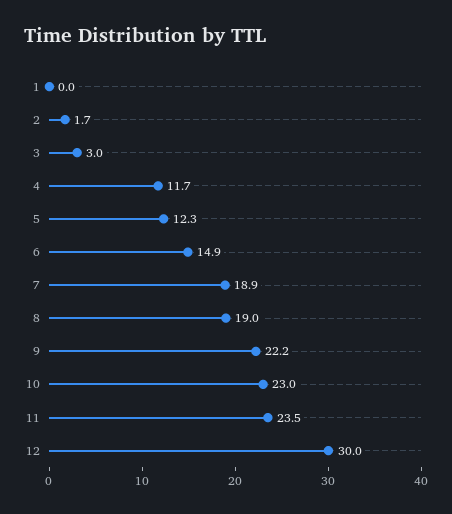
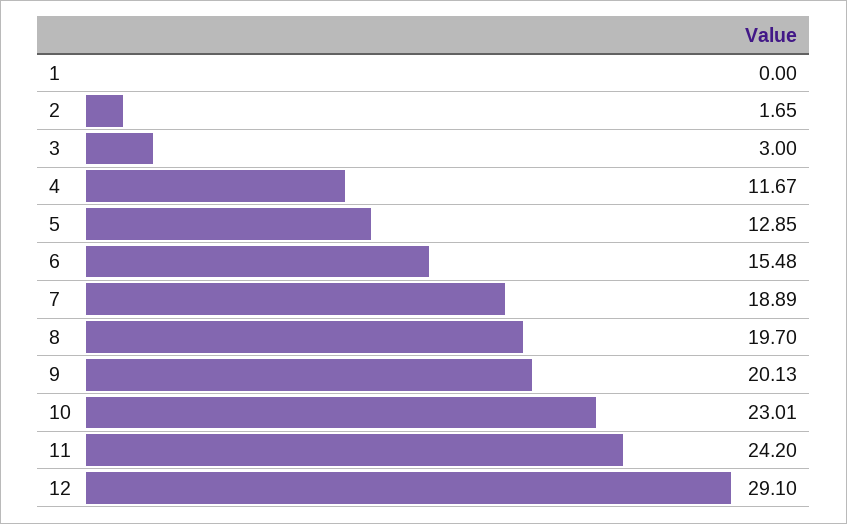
5: 12.3 -> 12.85
6: 14.9 -> 15.48
8: 19 -> 19.7
9: 22.2 -> 20.13
11: 23.5 -> 24.2
12: 30 -> 29.1

